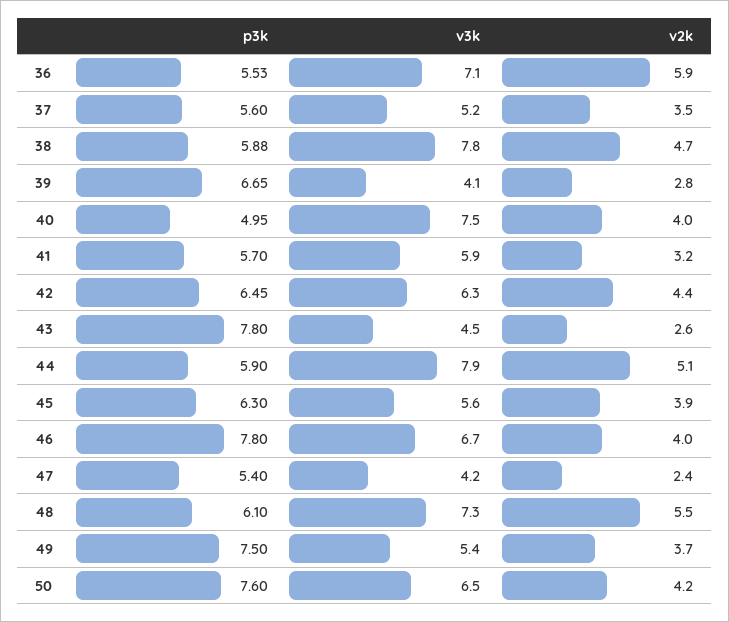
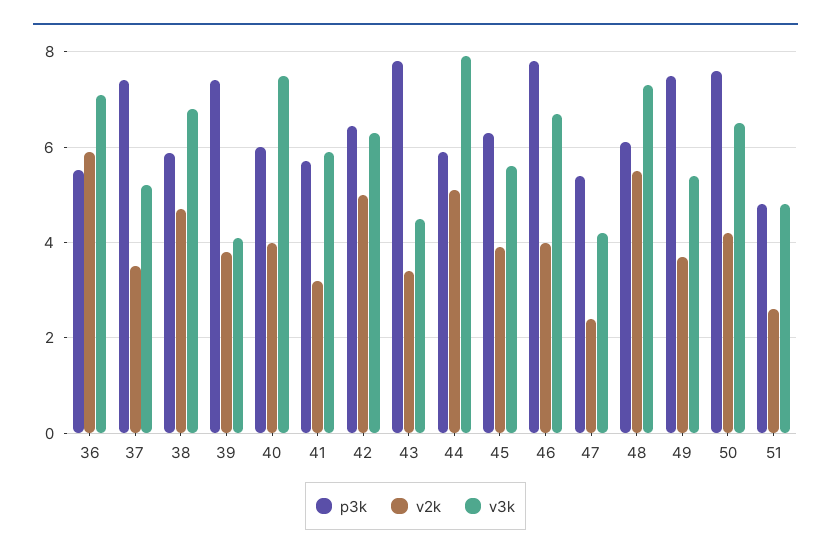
p3k, 37: 5.6 -> 7.4
v3k, 38: 7.8 -> 6.8
p3k, 39: 6.65 -> 7.4
v2k, 39: 2.8 -> 3.8
p3k, 40: 4.95 -> 6
v2k, 42: 4.4 -> 5
v2k, 43: 2.6 -> 3.4
p3k, 51: none -> 4.8
v2k, 51: none -> 2.6
v3k, 51: none -> 4.8

